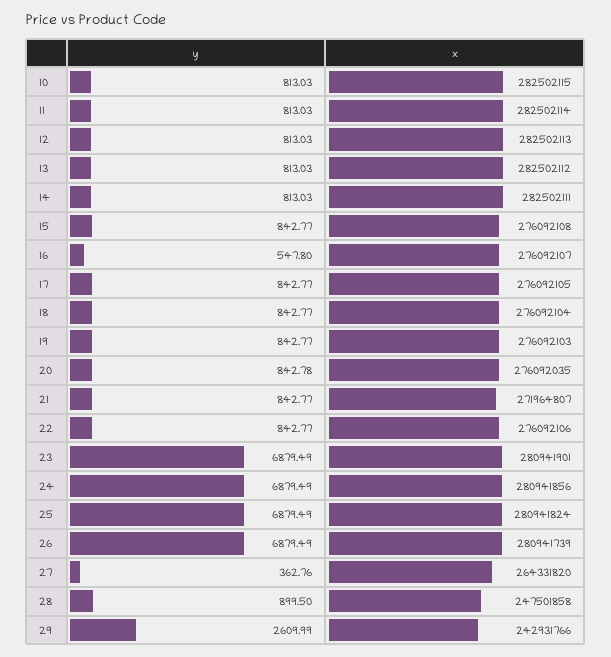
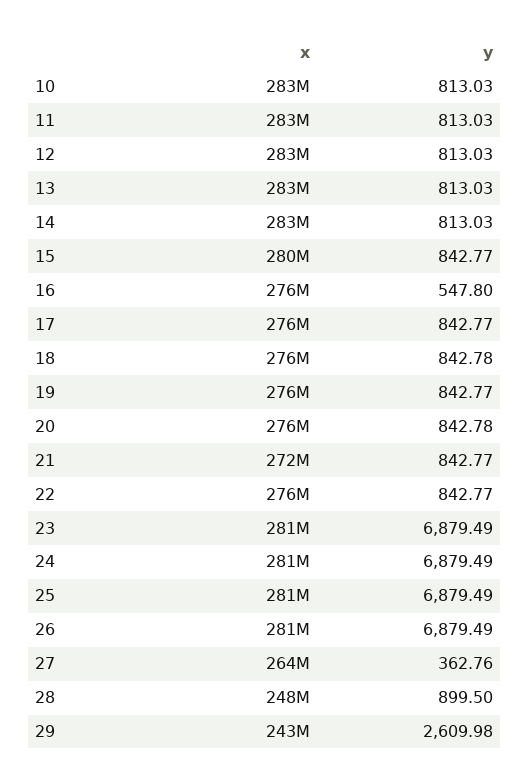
x, 15: 276092108 -> 280000000
y, 18: 842.77 -> 842.78
y, 29: 2609.99 -> 2609.98

